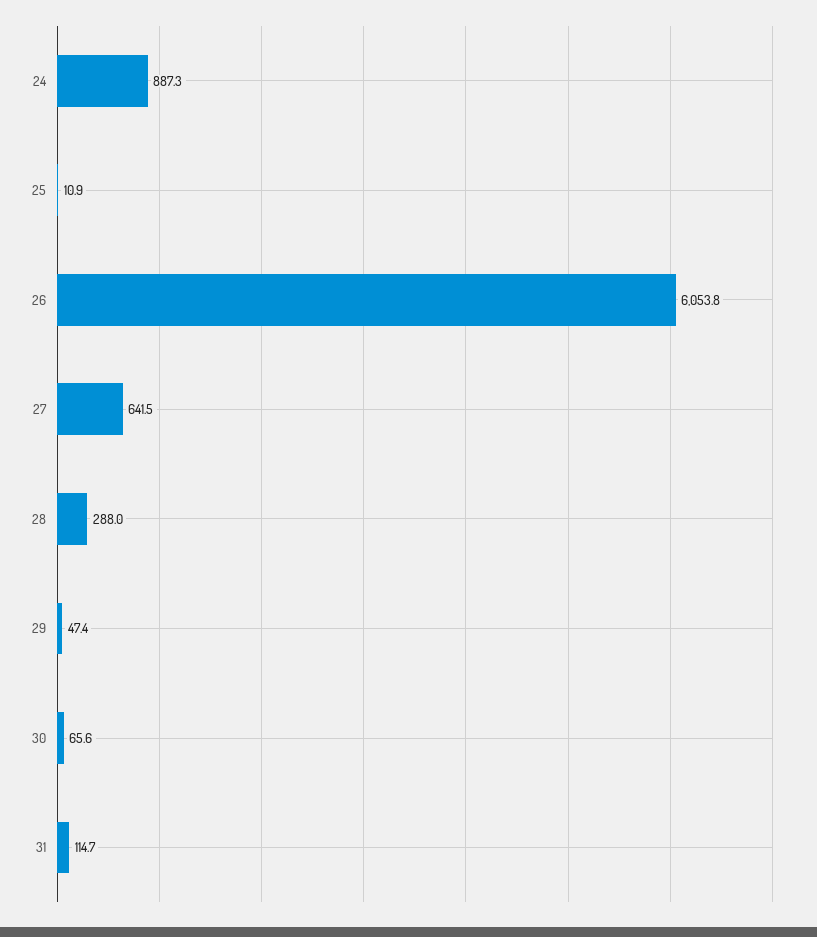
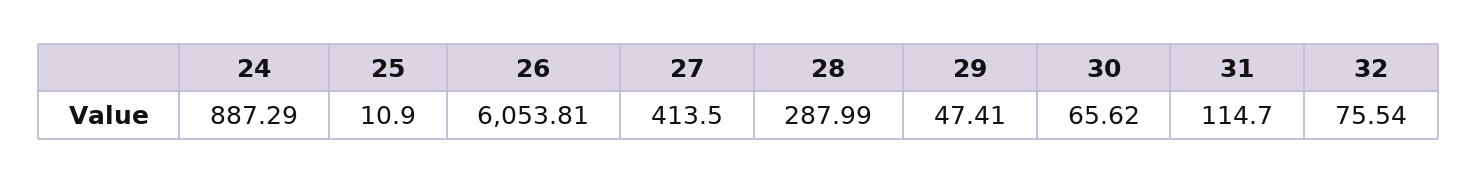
27: 641.5 -> 413.5
32: none -> 75.54

